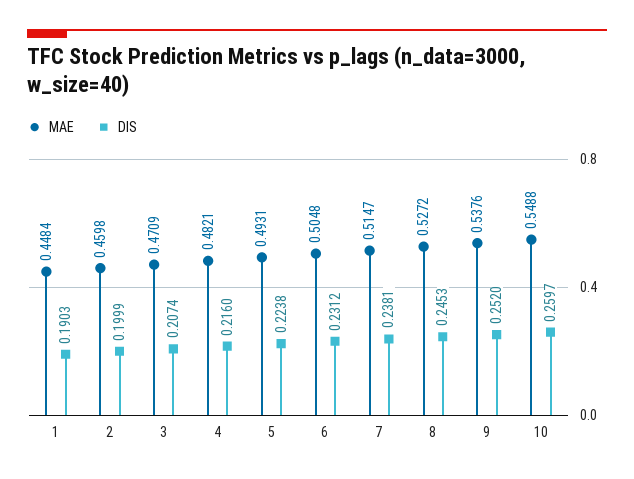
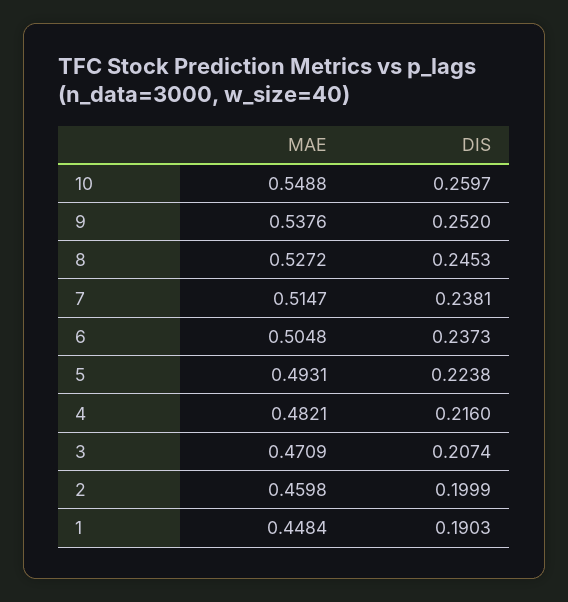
DIS, 6: 0.2312 -> 0.2373

